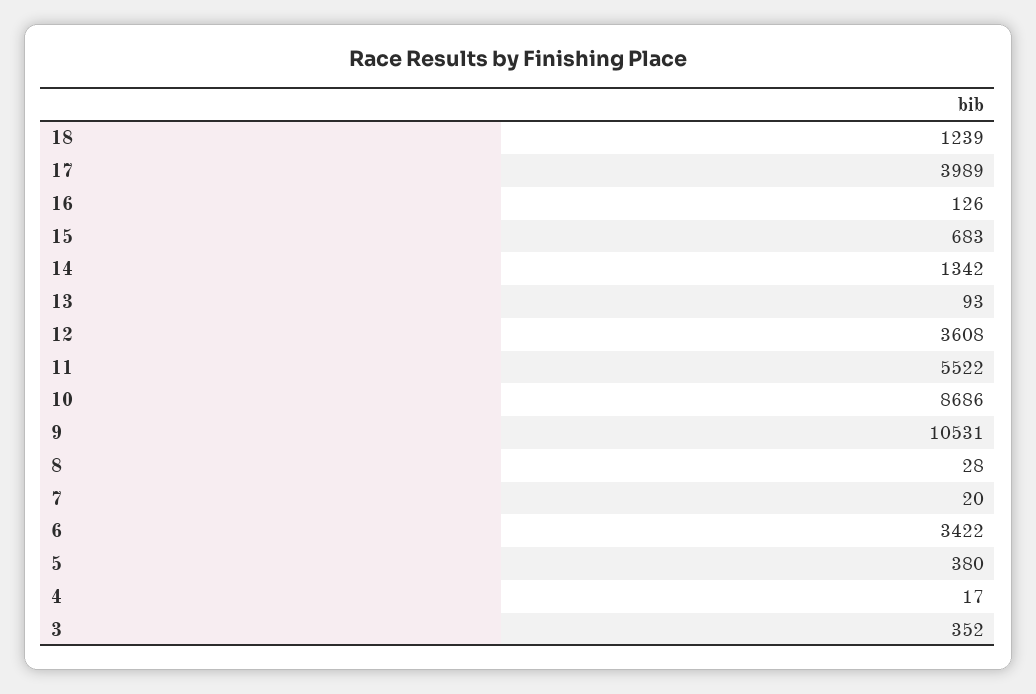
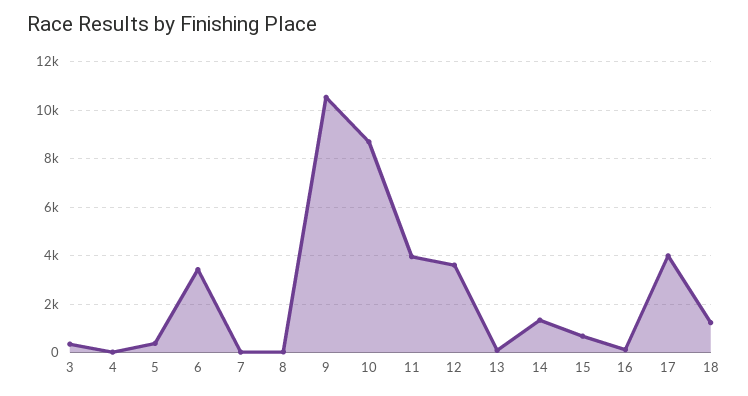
11: 5522 -> 4000

